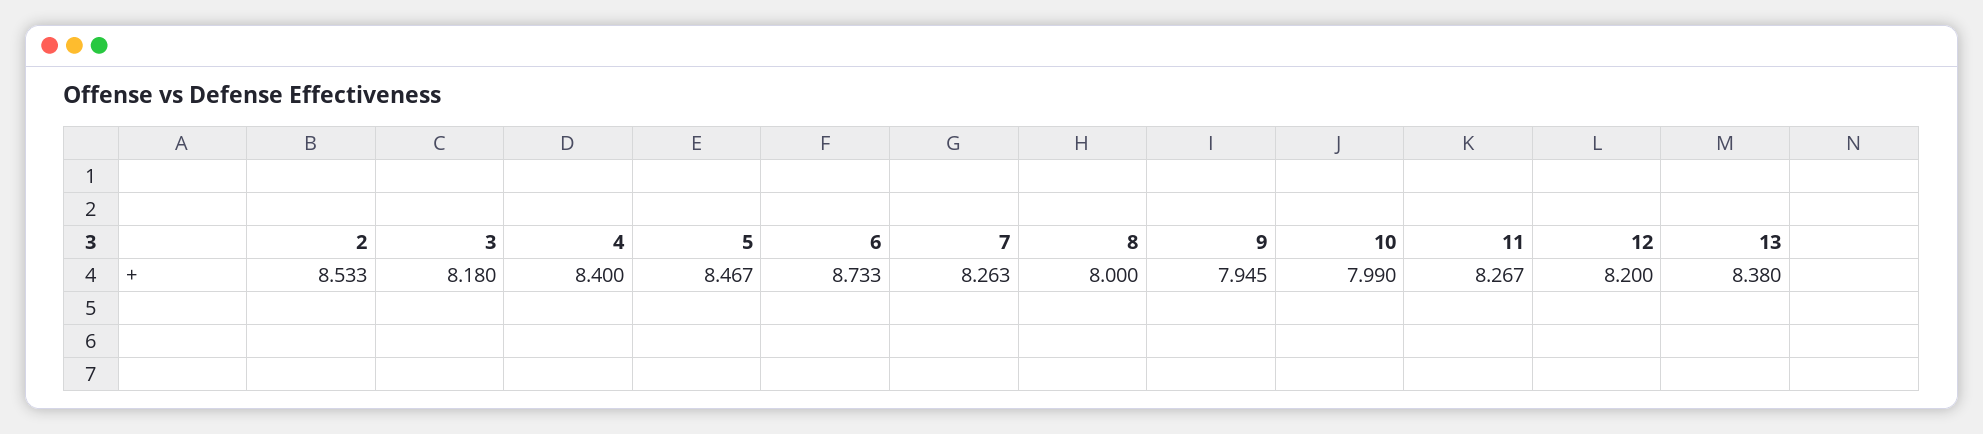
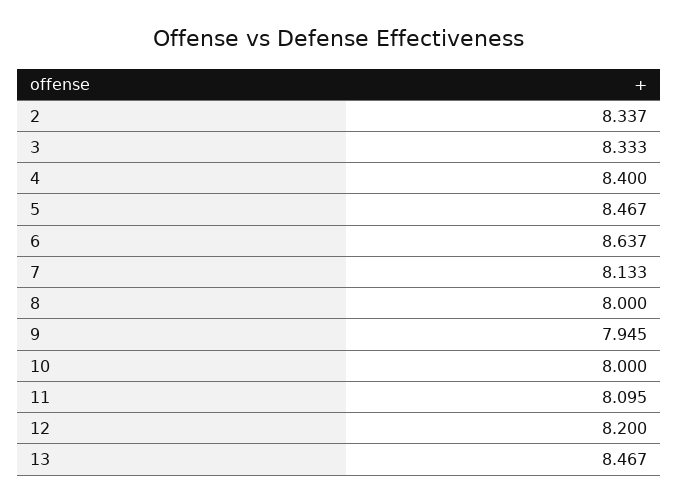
2: 8.533 -> 8.337
3: 8.18 -> 8.333
6: 8.733 -> 8.637
7: 8.263 -> 8.133
10: 7.99 -> 8
11: 8.267 -> 8.095
13: 8.38 -> 8.467

